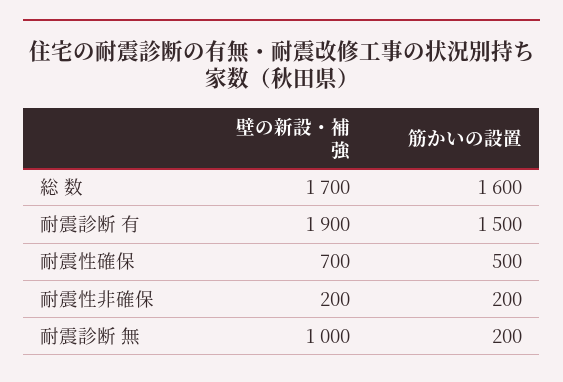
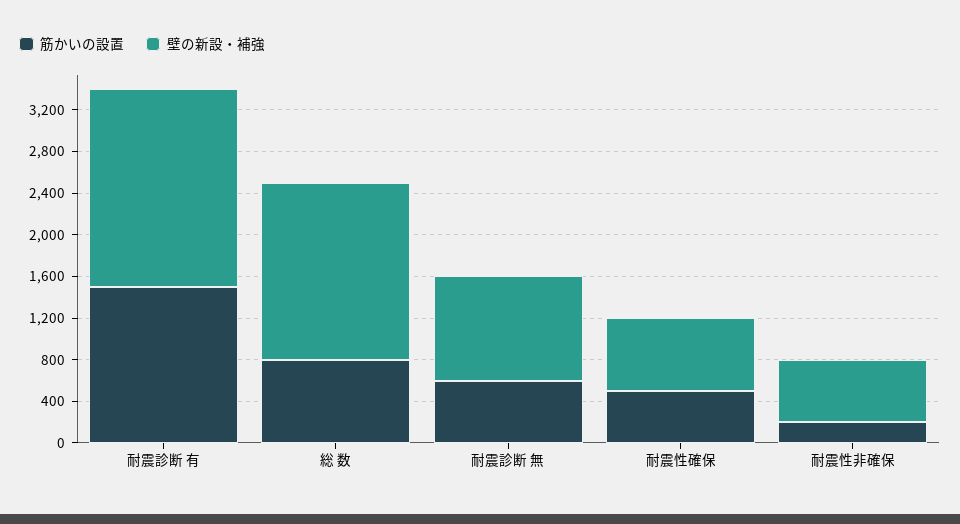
筋かいの設置, 総 数: 1600 -> 800
壁の新設・補強, 耐震性非確保: 200 -> 600
筋かいの設置, 耐震診断 無: 200 -> 600

